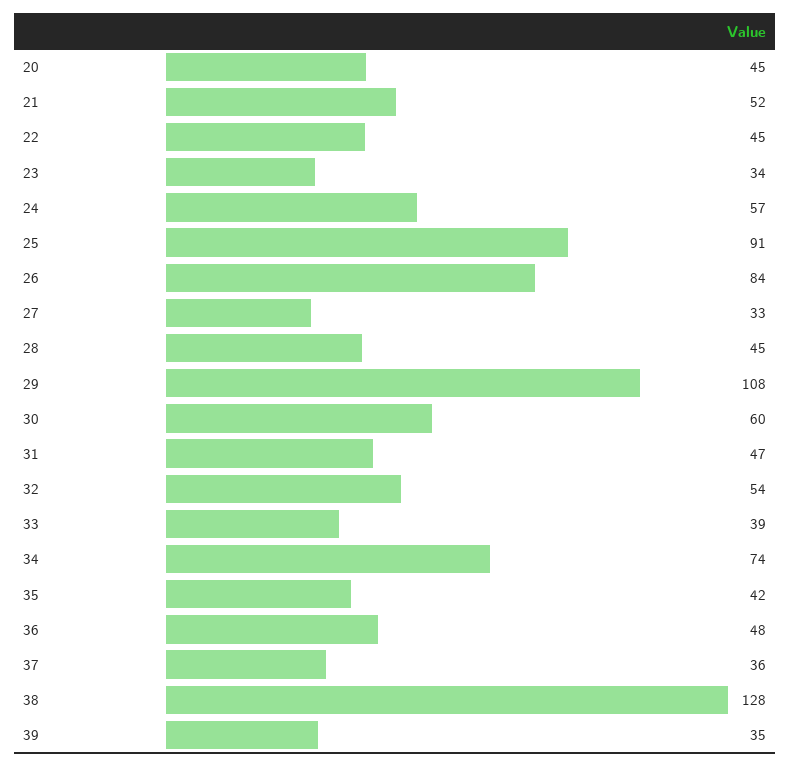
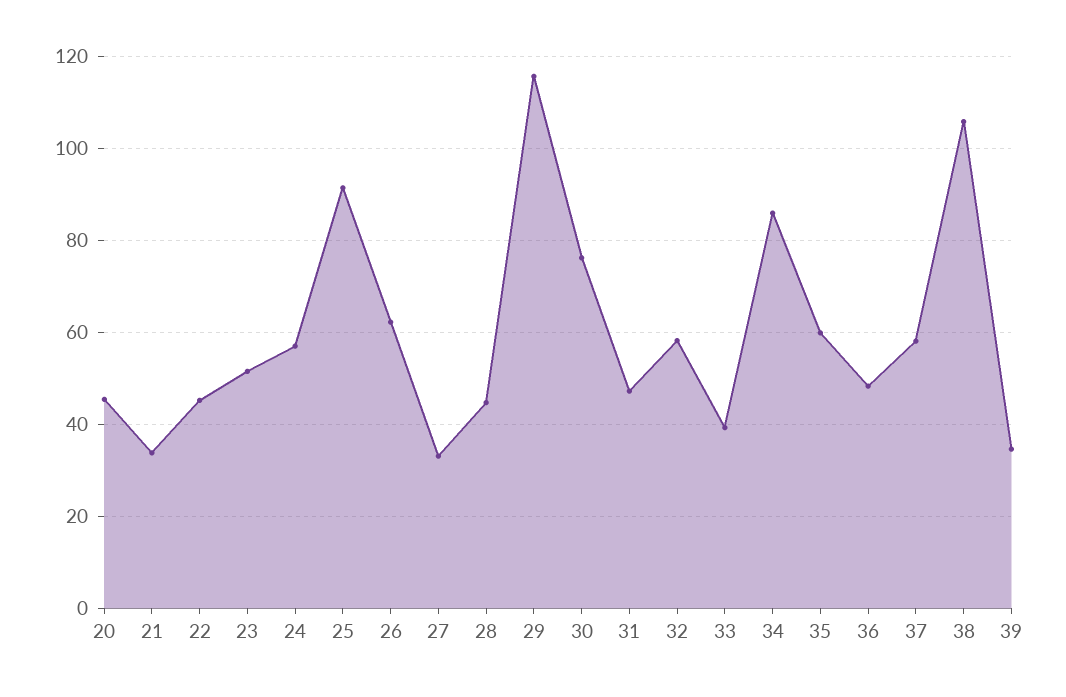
21: 52 -> 34
23: 34 -> 52
26: 84 -> 62
29: 108 -> 116
30: 60 -> 76
32: 54 -> 58
34: 74 -> 86
35: 42 -> 60
37: 36 -> 58
38: 128 -> 106

